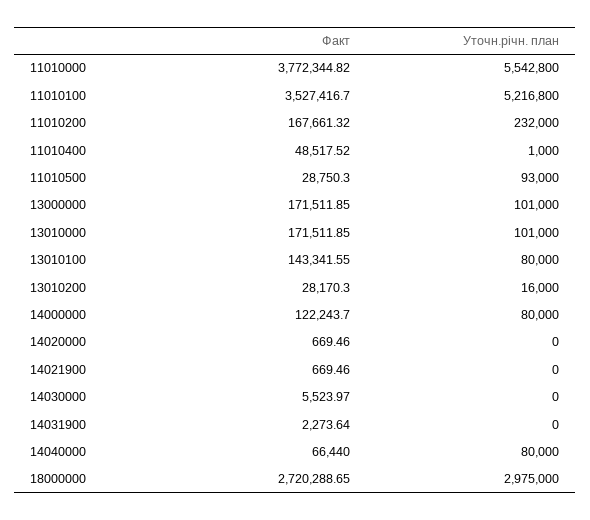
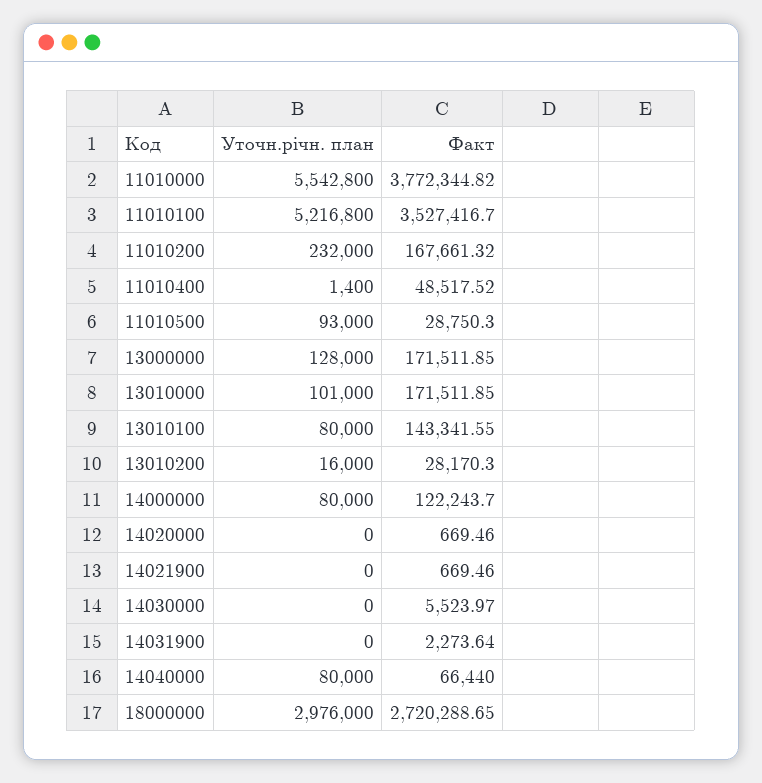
Уточн.річн. план, 11010400: 1000 -> 1400
Уточн.річн. план, 13000000: 101000 -> 128000
Уточн.річн. план, 18000000: 2975000 -> 2976000

